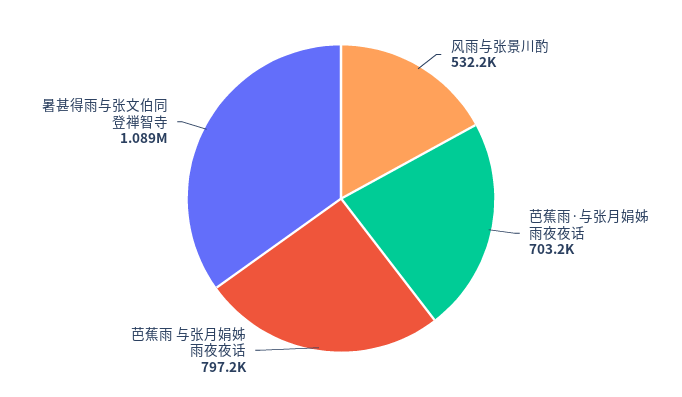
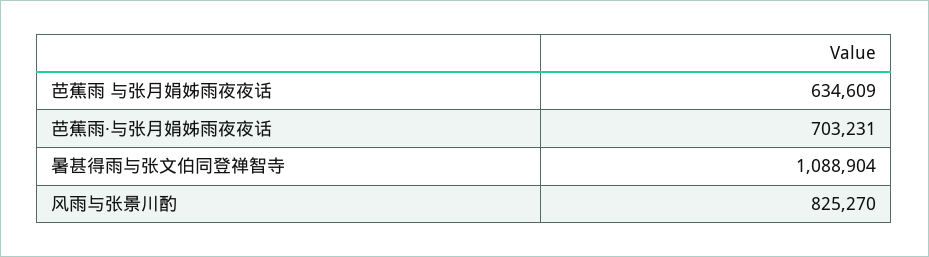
风雨与张景川酌: 532200 -> 825270
芭蕉雨 与张月娟姊雨夜夜话: 797200 -> 634609

